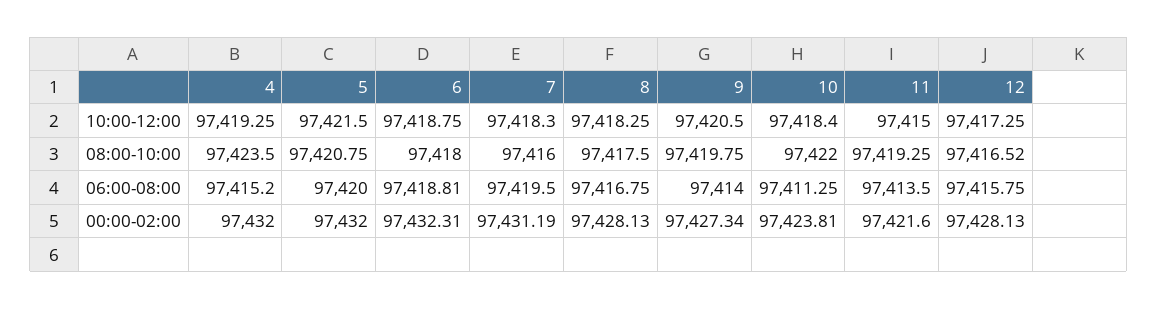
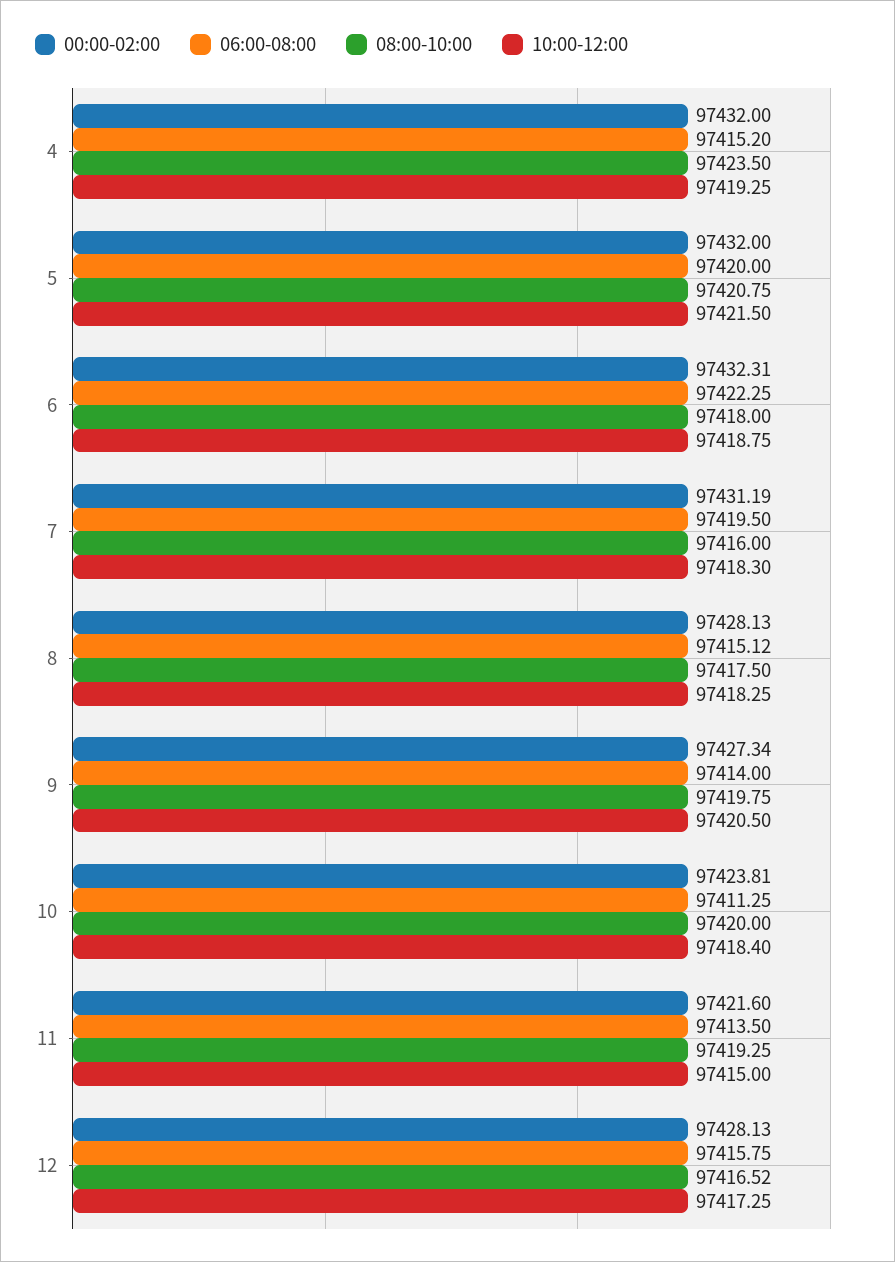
08:00-10:00, 10: 97422 -> 97420
06:00-08:00, 6: 97418.81 -> 97422.25
06:00-08:00, 8: 97416.75 -> 97415.12

